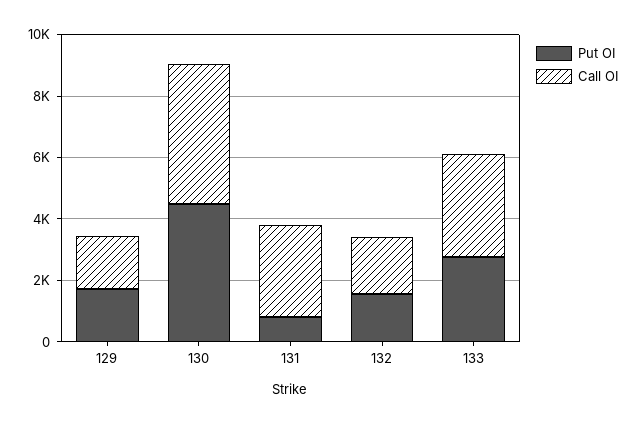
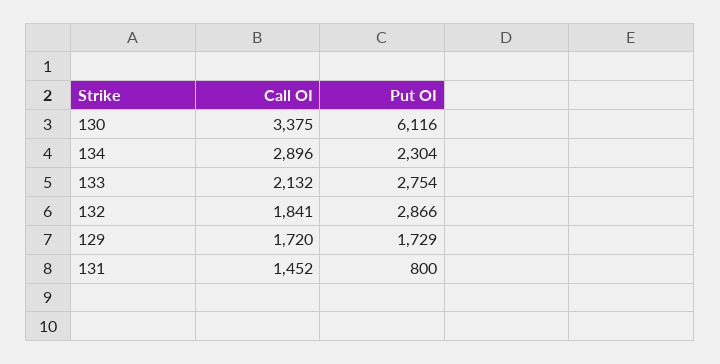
Put OI, 130: 4500 -> 6116
Call OI, 130: 4500 -> 3375
Call OI, 131: 3000 -> 1452
Put OI, 132: 1500 -> 2866
Call OI, 133: 3500 -> 2132
Call OI, 134: none -> 2896
Put OI, 134: none -> 2304

